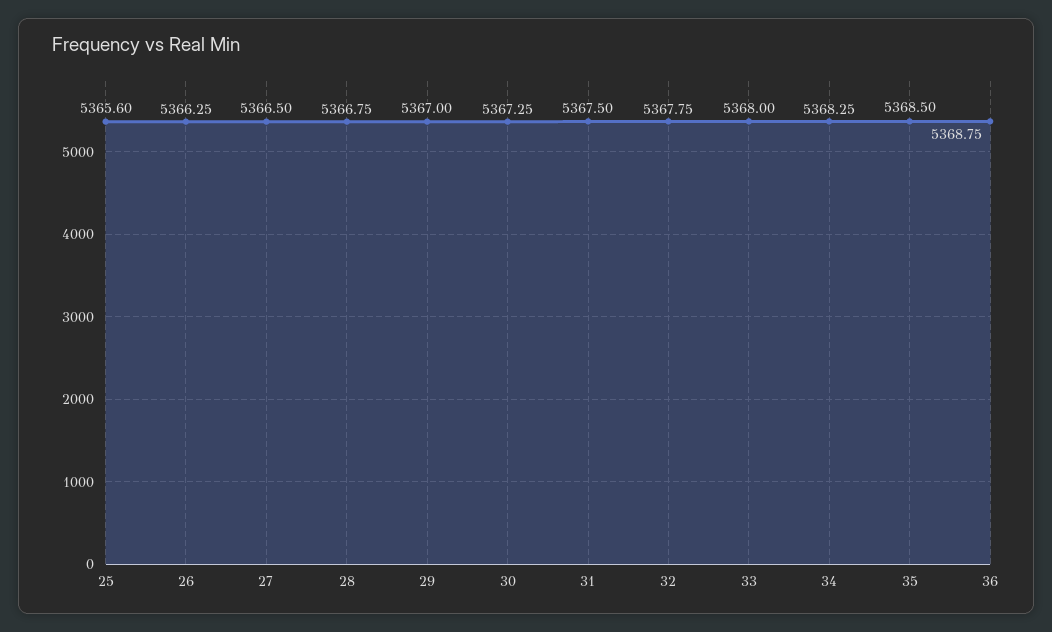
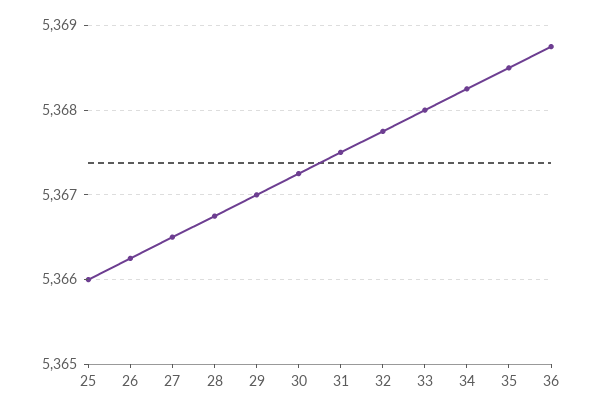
25: 5365.6 -> 5366

